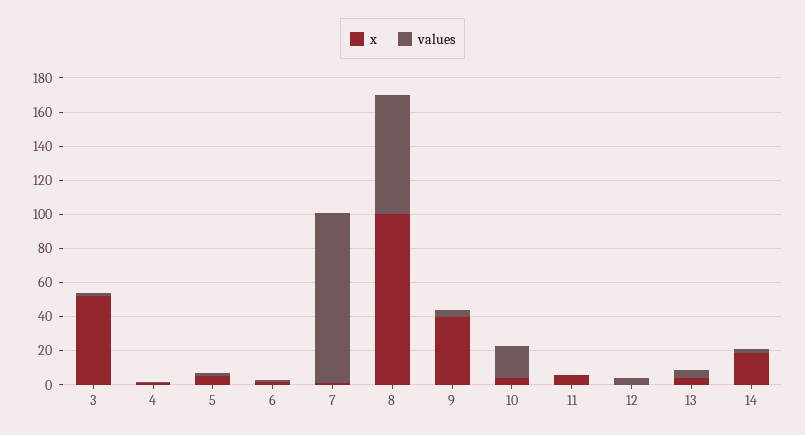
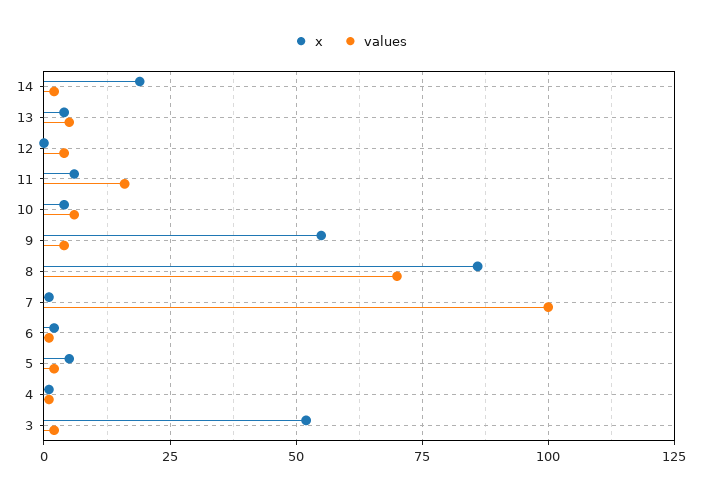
x, 8: 100 -> 85
x, 9: 40 -> 55
values, 10: 20 -> 5
values, 11: 0 -> 15

